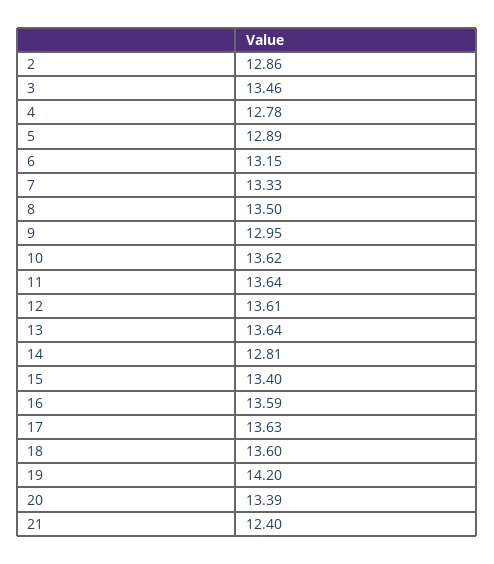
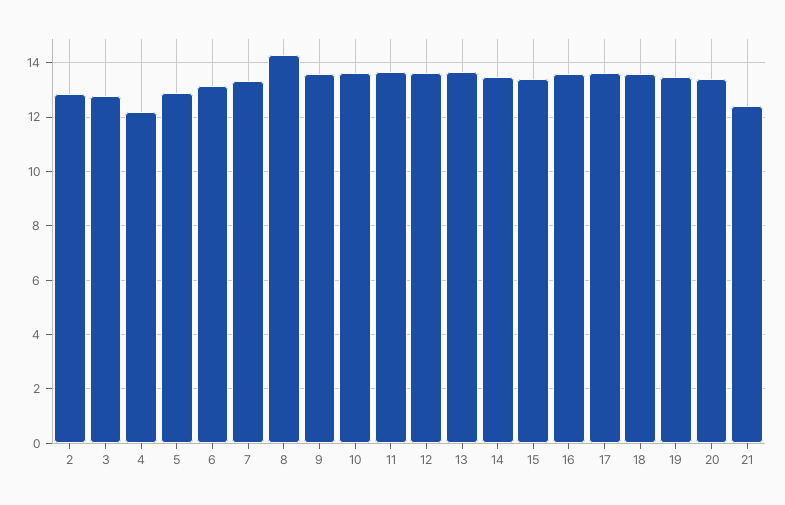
3: 13.46 -> 12.75
4: 12.78 -> 12.25
8: 13.5 -> 14.25
9: 12.95 -> 13.5
14: 12.81 -> 13.5
19: 14.2 -> 13.5

